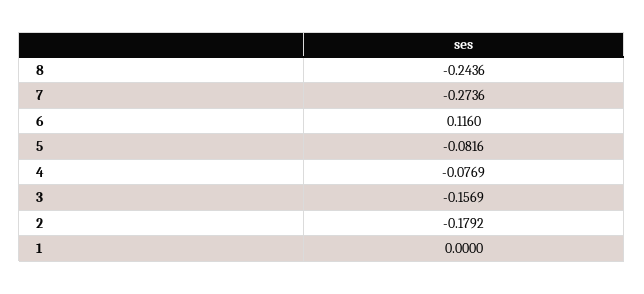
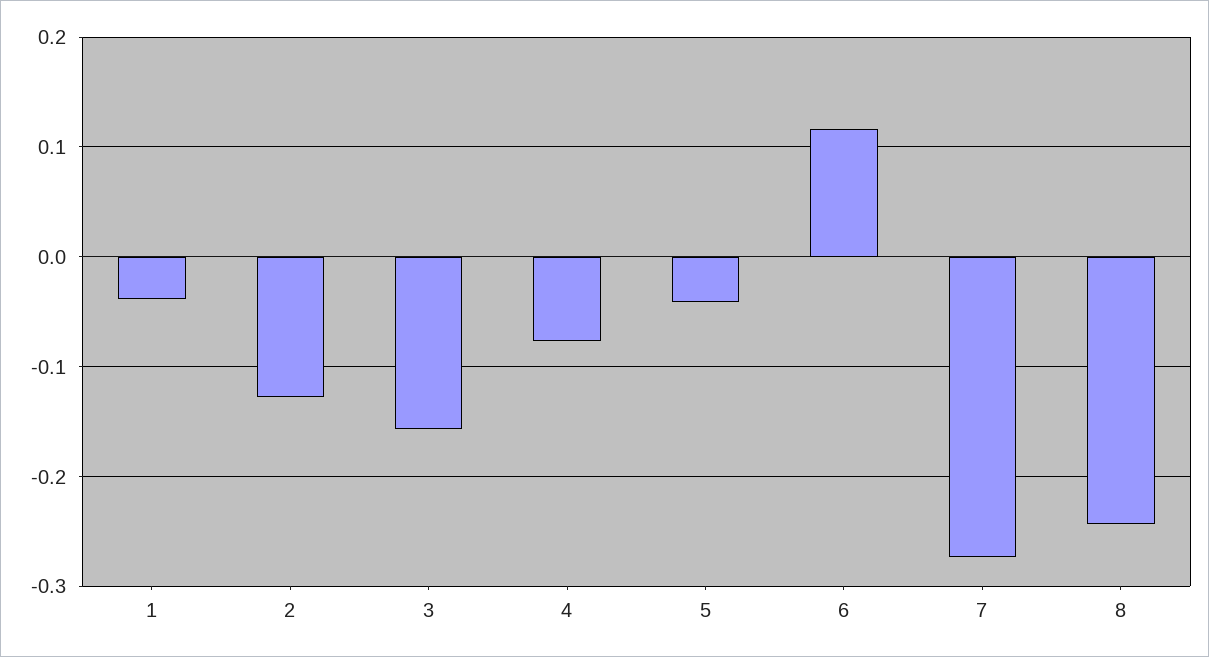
5: -0.0816 -> -0.04
2: -0.1792 -> -0.13
1: 0 -> -0.04

